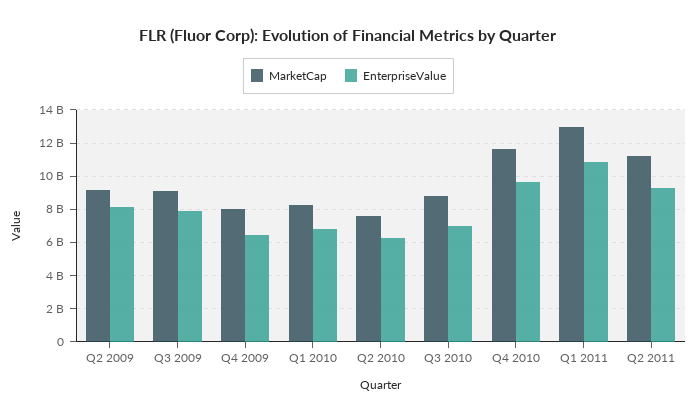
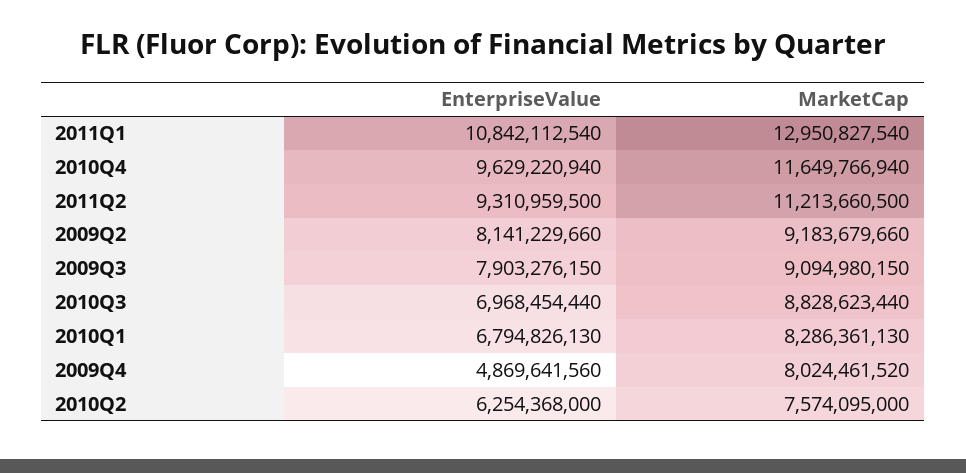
EnterpriseValue, Q4 2009: 6500000000 -> 4869641560

